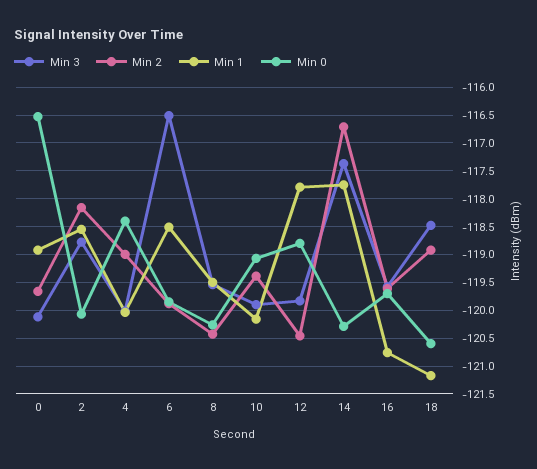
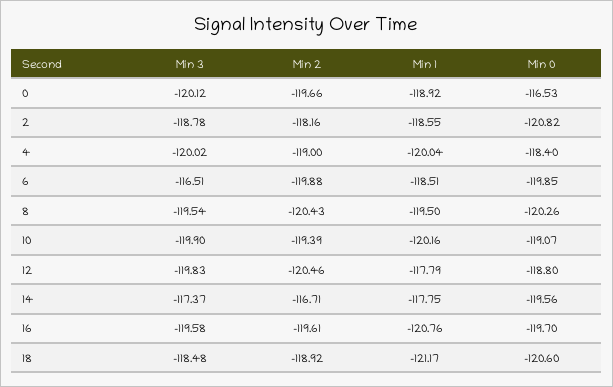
Min 0, 2: -120 -> -120.82
Min 0, 14: -120.25 -> -119.56

